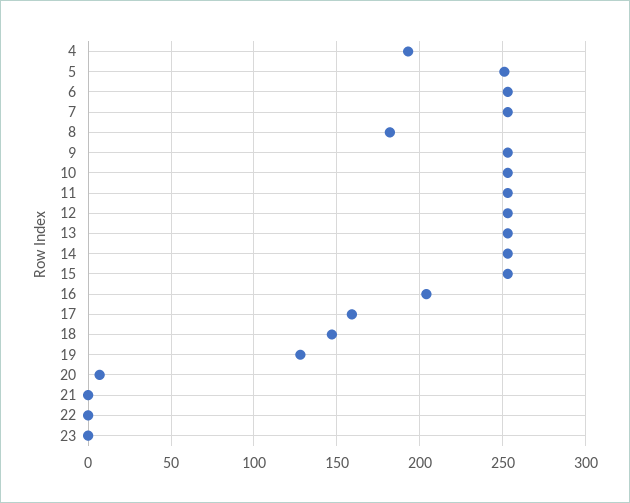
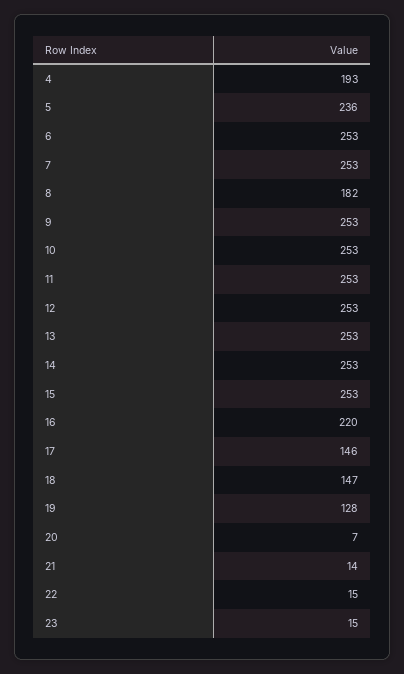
5: 250 -> 236
16: 205 -> 220
17: 160 -> 146
21: 0 -> 14
22: 0 -> 15
23: 0 -> 15

